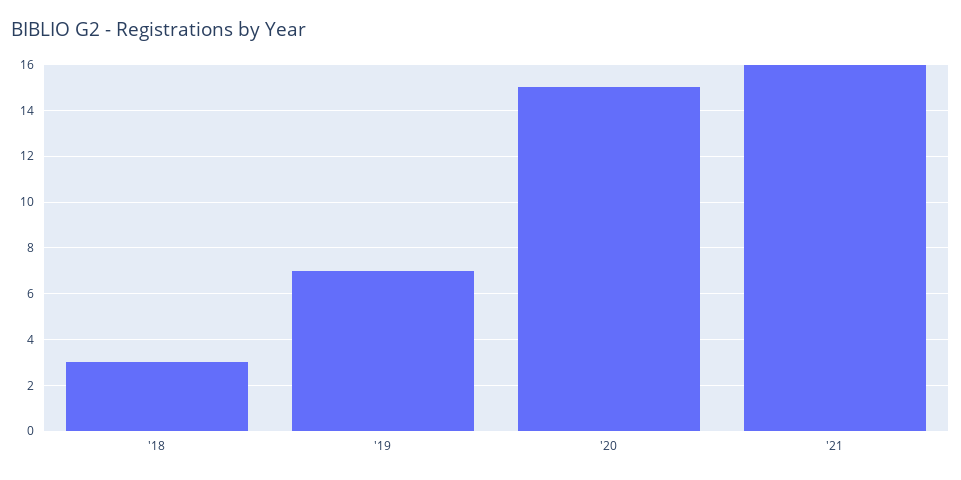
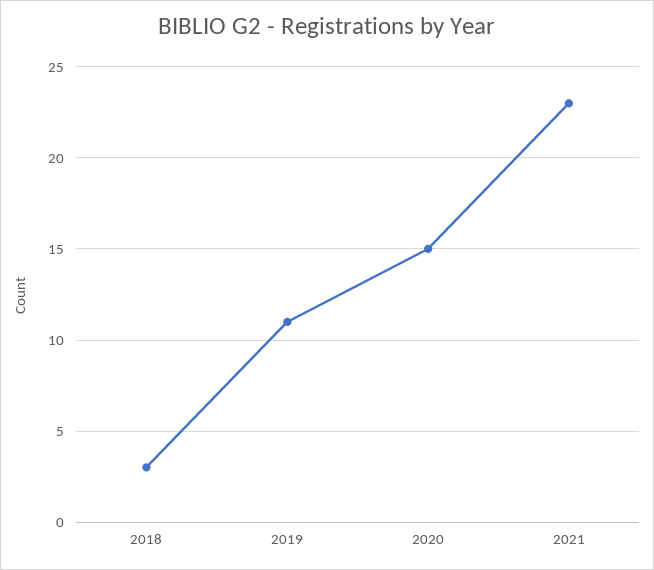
'19: 7 -> 11
'21: 16 -> 23

